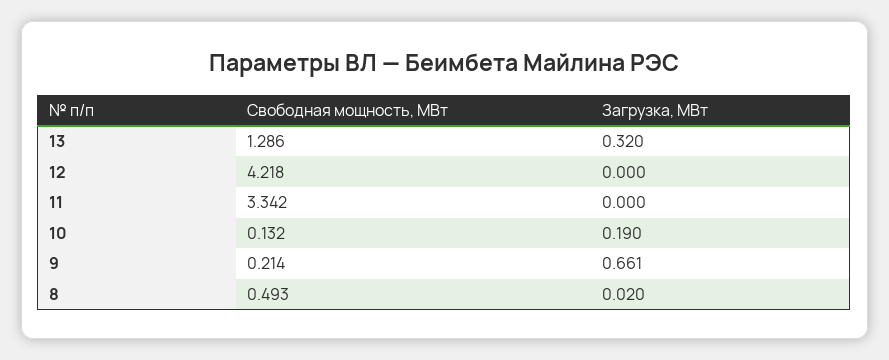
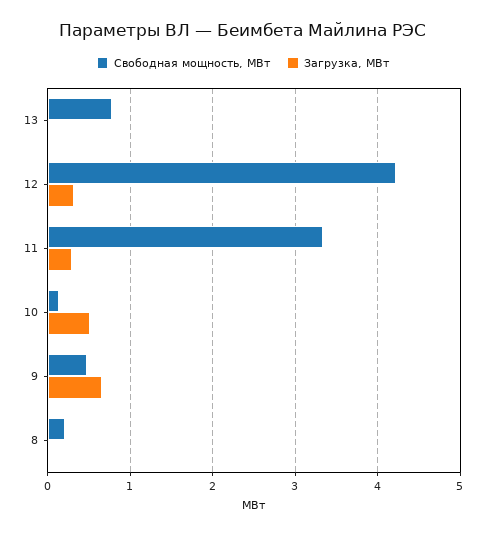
Свободная мощность, МВт, 13: 1.286 -> 0.8
Загрузка, МВт, 13: 0.32 -> 0
Загрузка, МВт, 12: 0 -> 0.3
Загрузка, МВт, 11: 0 -> 0.3
Загрузка, МВт, 10: 0.19 -> 0.5
Свободная мощность, МВт, 9: 0.214 -> 0.5
Свободная мощность, МВт, 8: 0.493 -> 0.2

